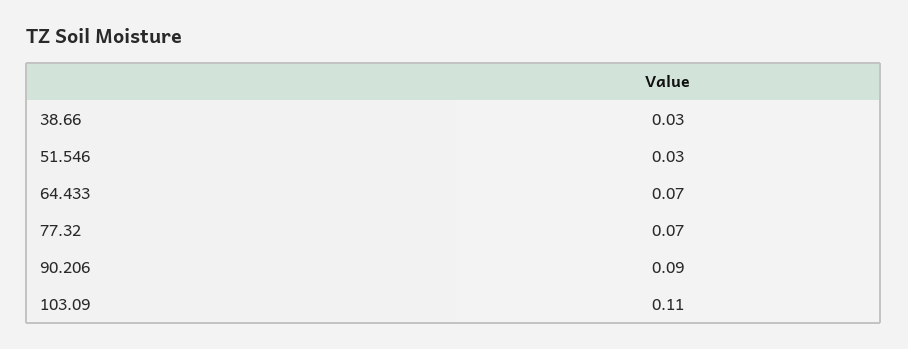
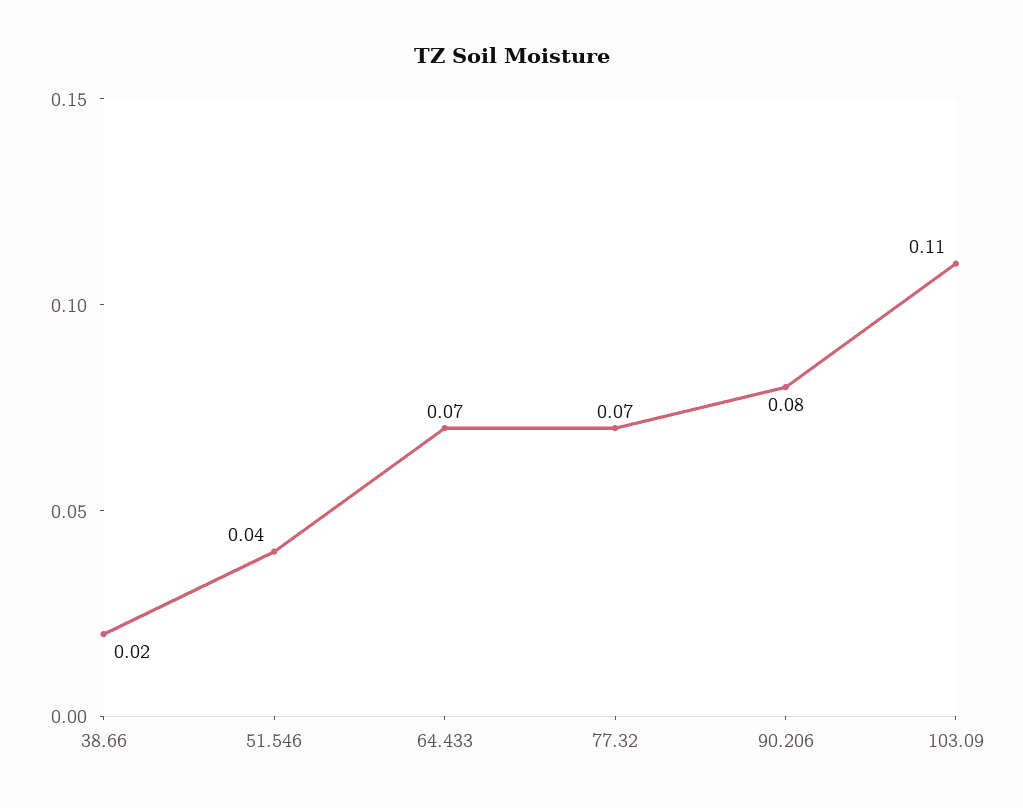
38.66: 0.03 -> 0.02
51.546: 0.03 -> 0.04
90.206: 0.09 -> 0.08

